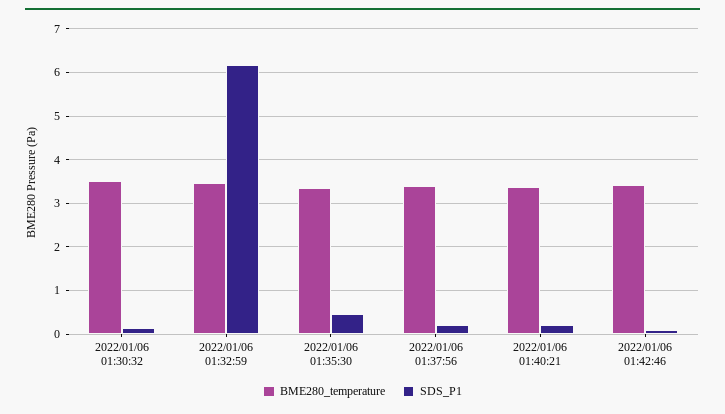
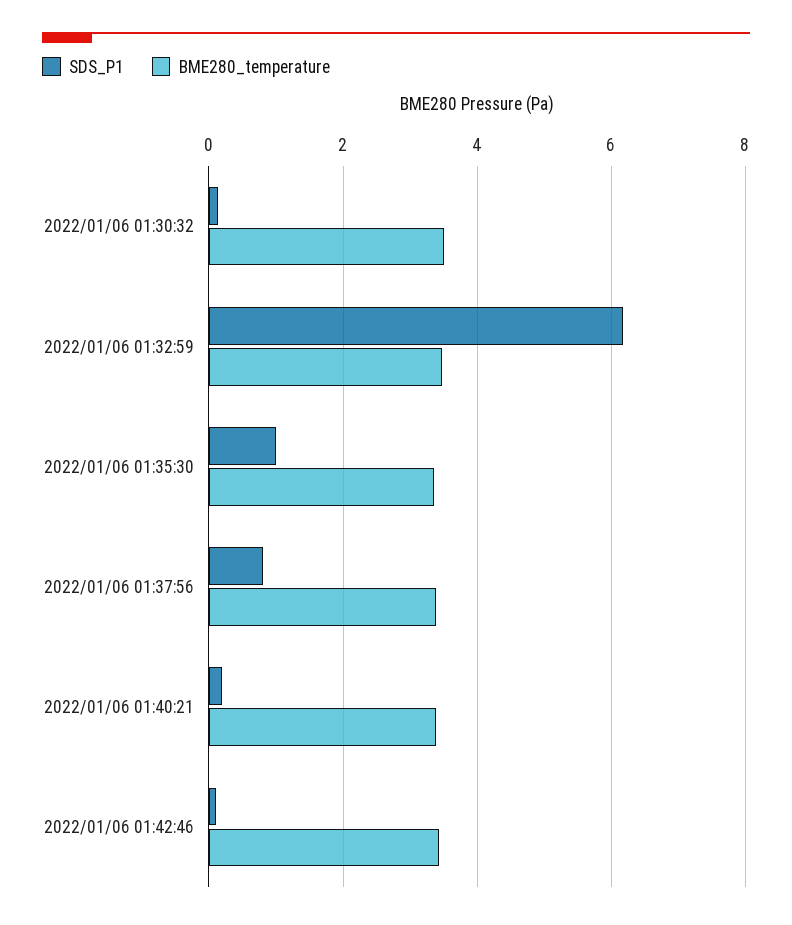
SDS_P1, 2022/01/06 01:35:30: 0.4 -> 1
SDS_P1, 2022/01/06 01:37:56: 0.2 -> 0.8

